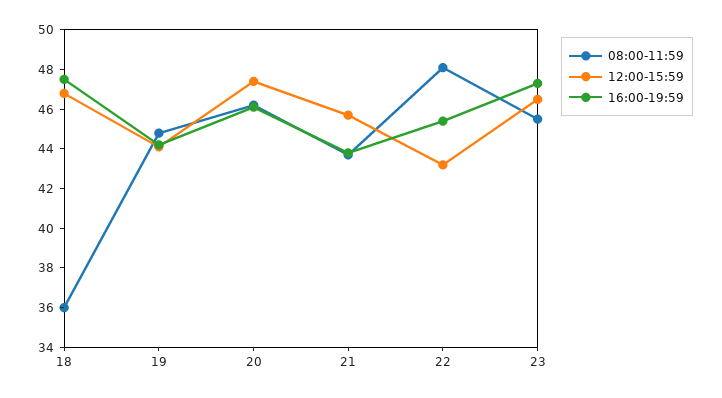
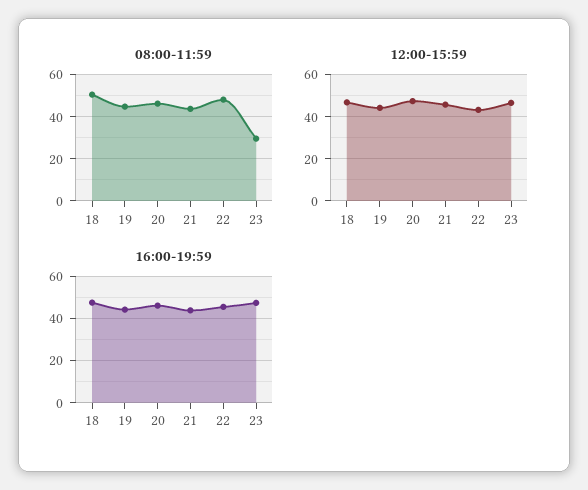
08:00-11:59, 18: 36 -> 50
08:00-11:59, 23: 45.5 -> 30

